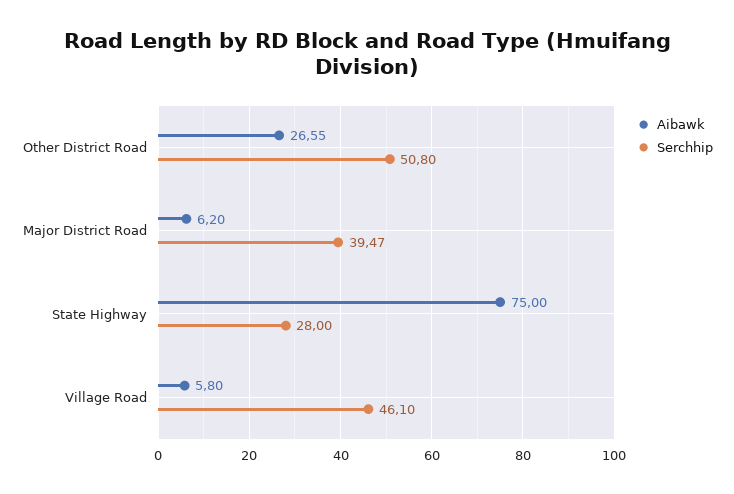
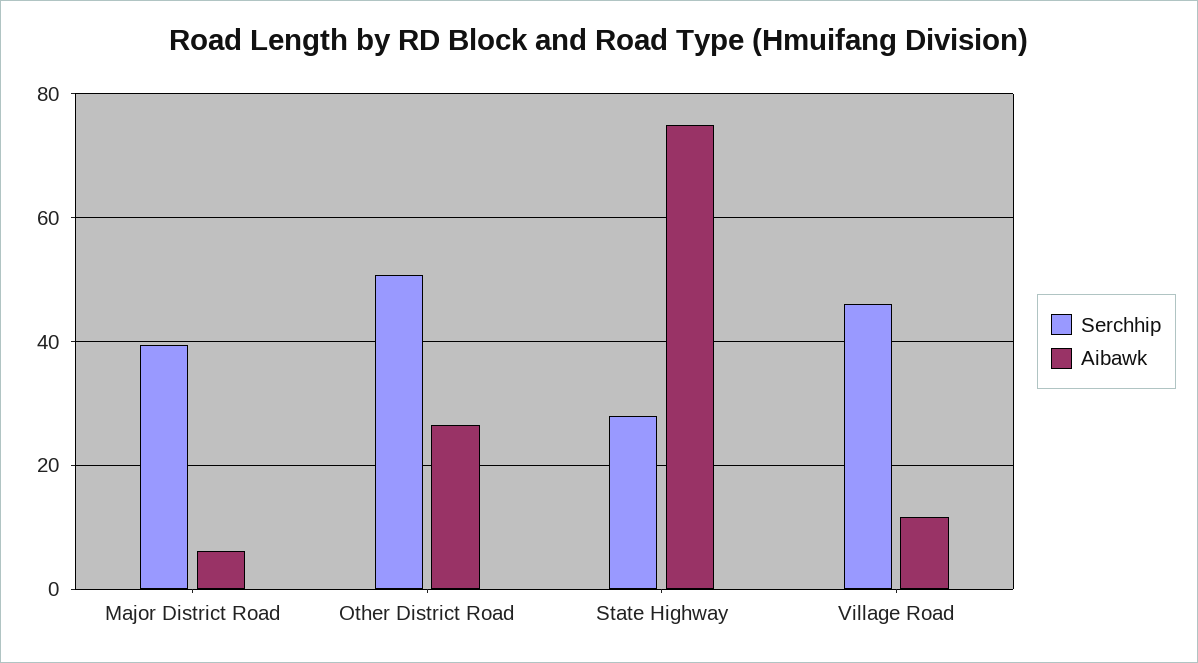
Aibawk, Village Road: 5.8 -> 12

